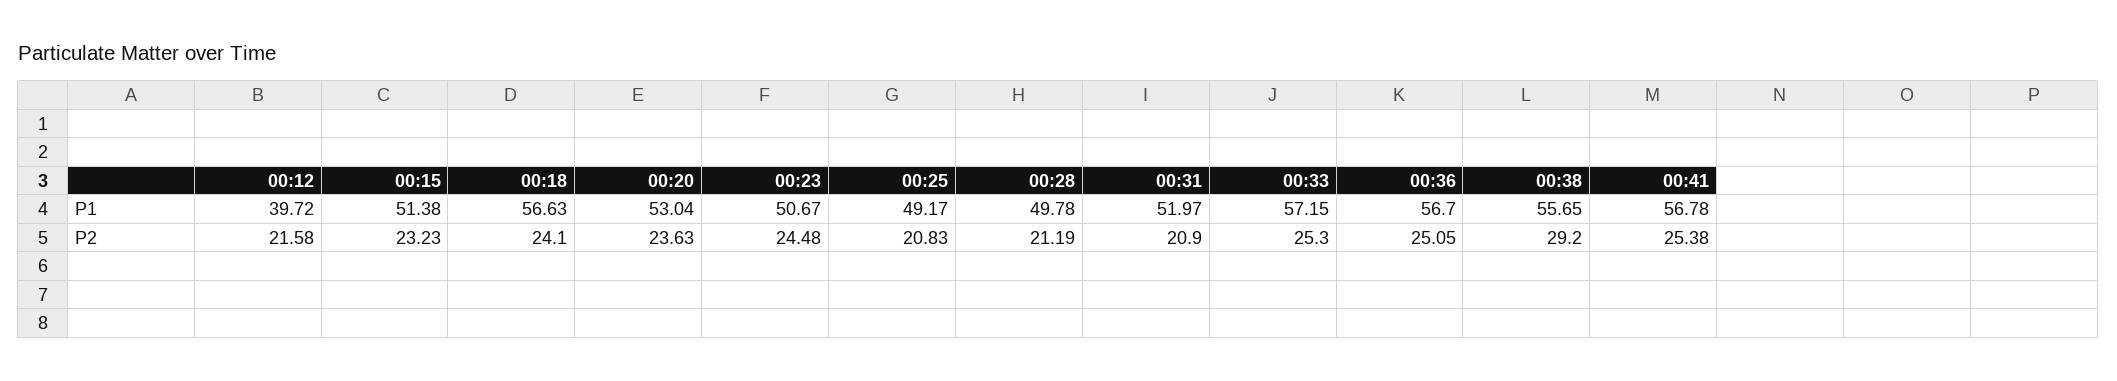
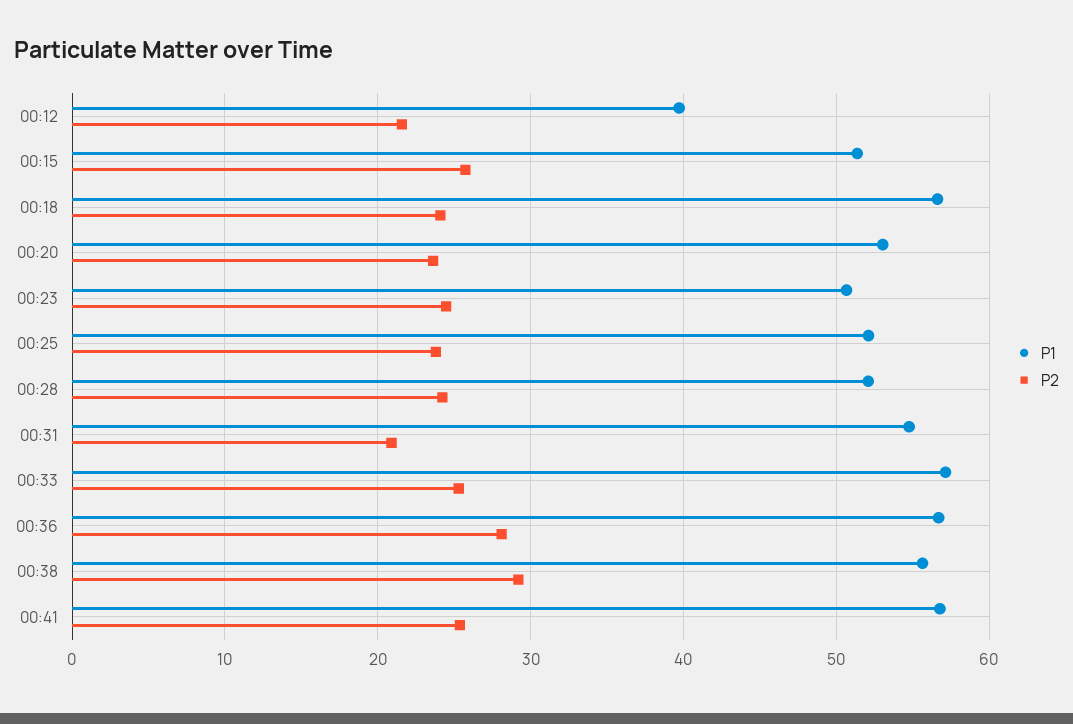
P1, 00:25: 49.17 -> 52
P1, 00:28: 49.78 -> 52
P1, 00:31: 51.97 -> 55
P2, 00:15: 23.23 -> 26
P2, 00:25: 20.83 -> 24
P2, 00:28: 21.19 -> 24
P2, 00:36: 25.05 -> 28

